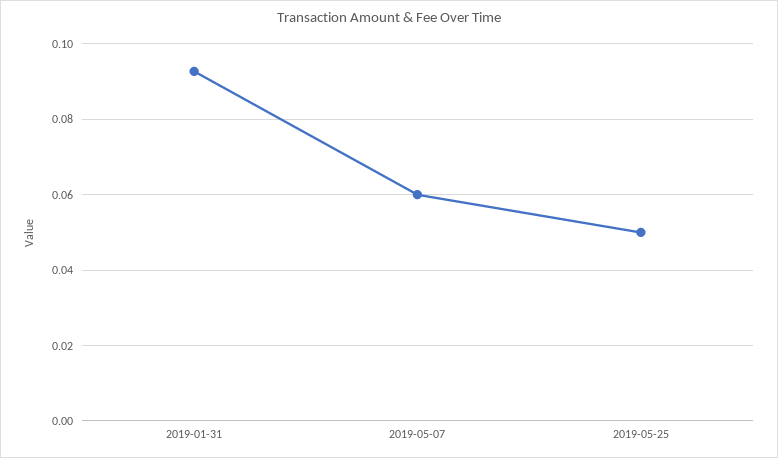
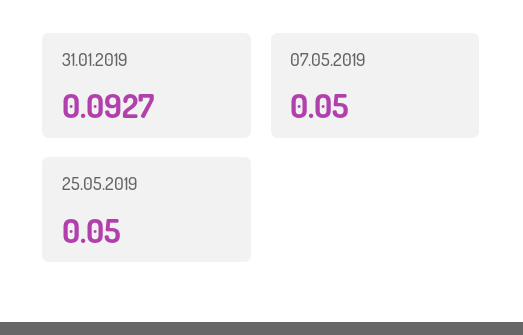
2019-05-07: 0.06 -> 0.05

